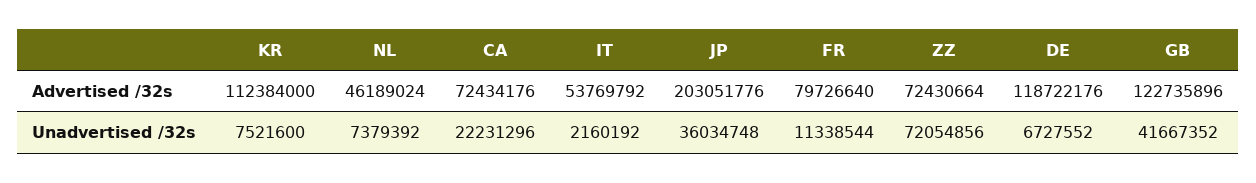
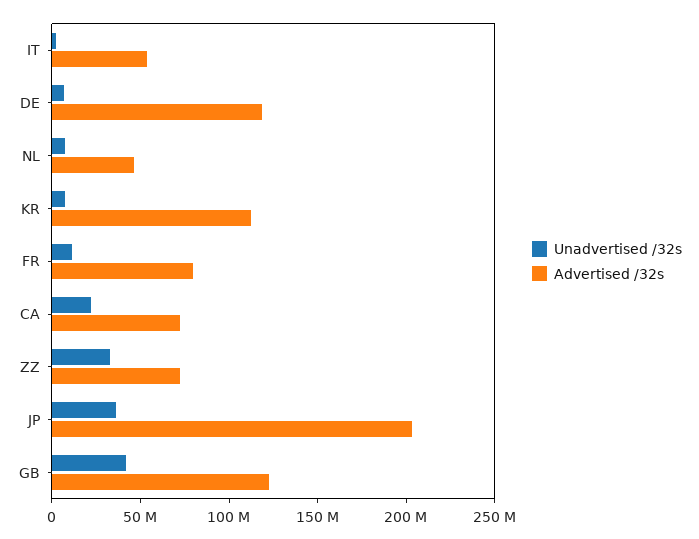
Unadvertised /32s, ZZ: 72054856 -> 30000000

